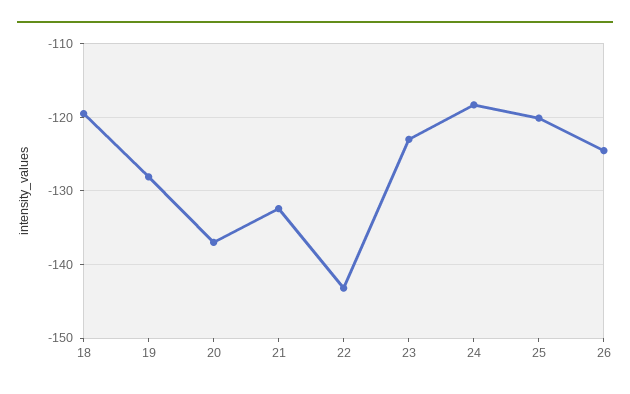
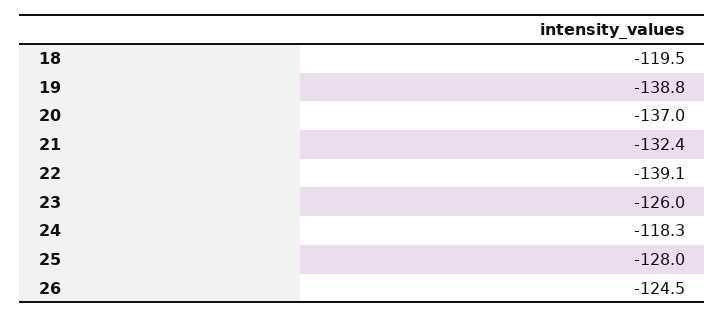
19: -128 -> -138.8
22: -143 -> -139.1
23: -123 -> -126
25: -120 -> -128

